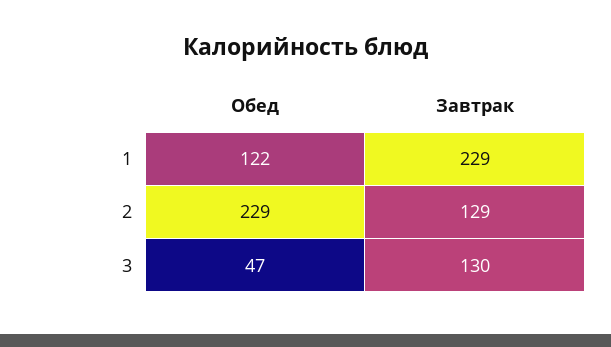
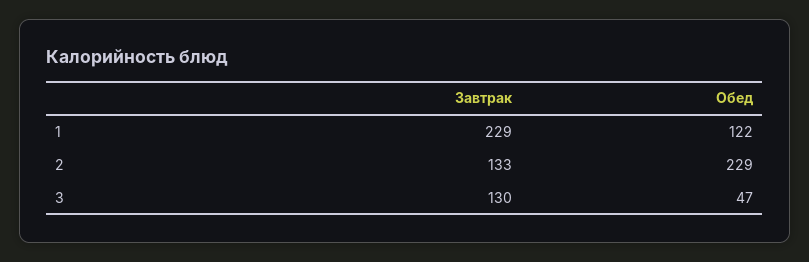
Завтрак, 2: 129 -> 133

